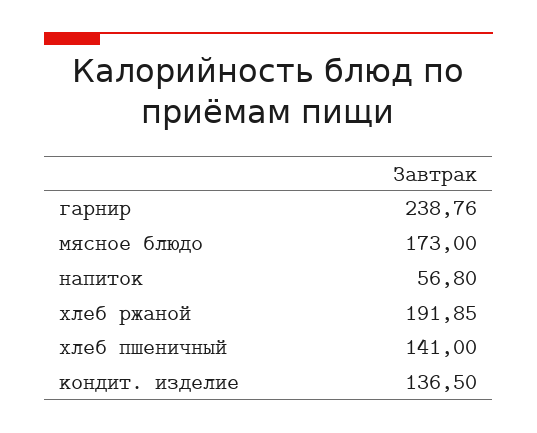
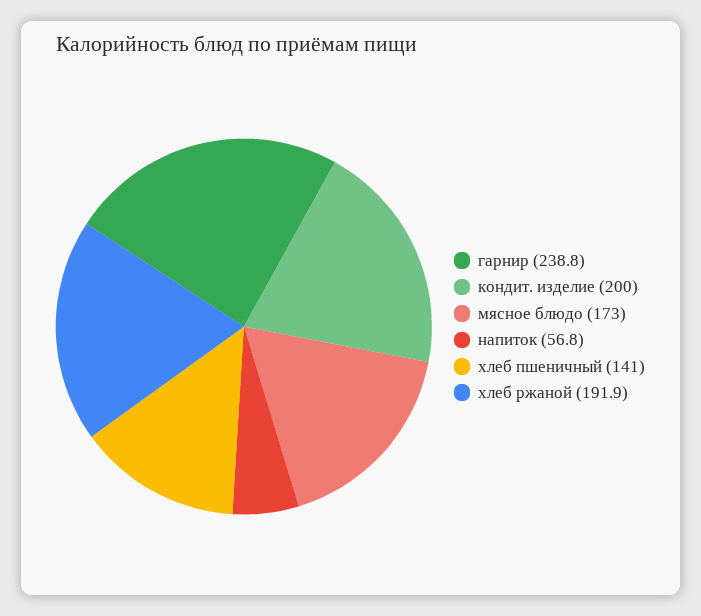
кондит. изделие: 136.5 -> 200

